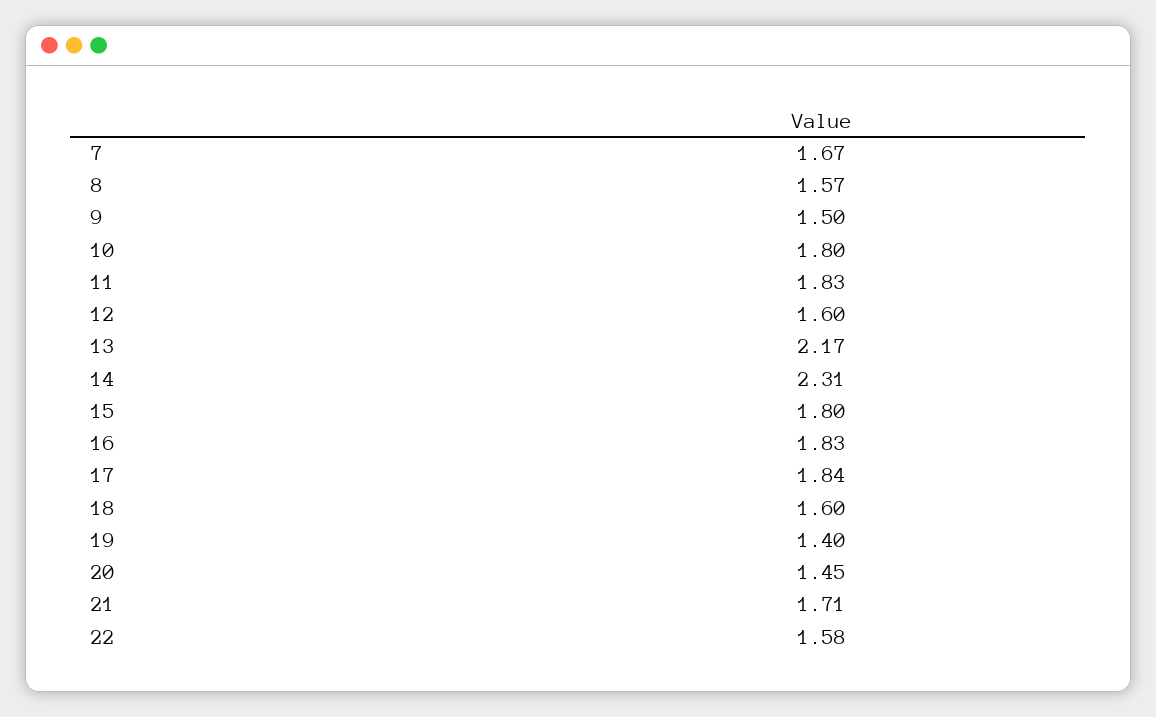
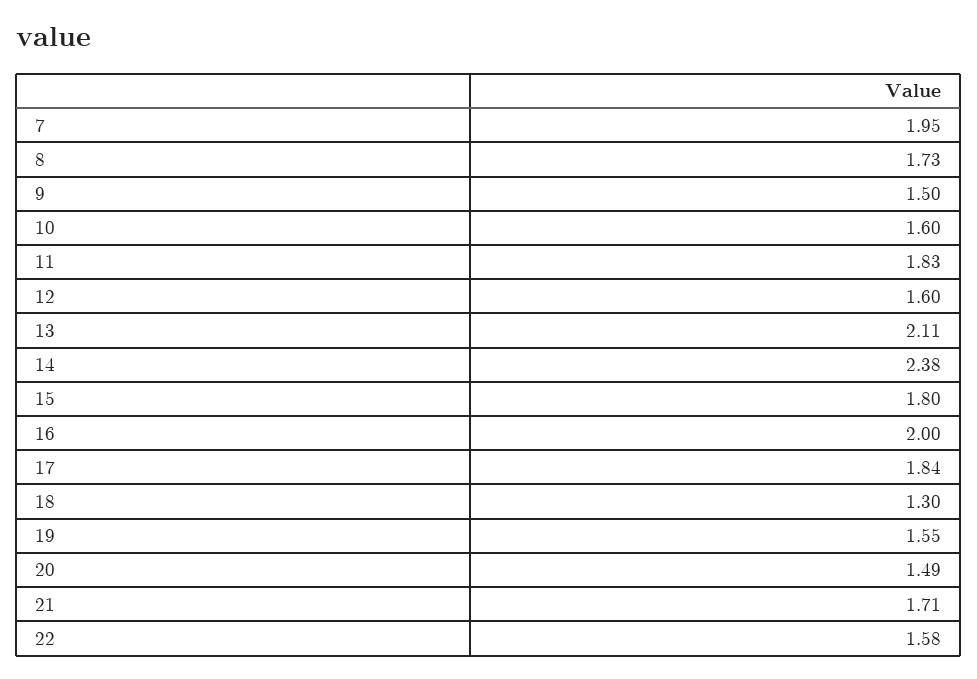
7: 1.67 -> 1.95
8: 1.57 -> 1.73
10: 1.8 -> 1.6
13: 2.17 -> 2.11
14: 2.31 -> 2.38
16: 1.83 -> 2
18: 1.6 -> 1.3
19: 1.4 -> 1.55
20: 1.45 -> 1.49

